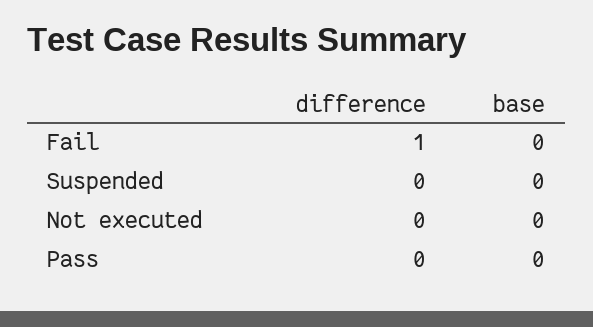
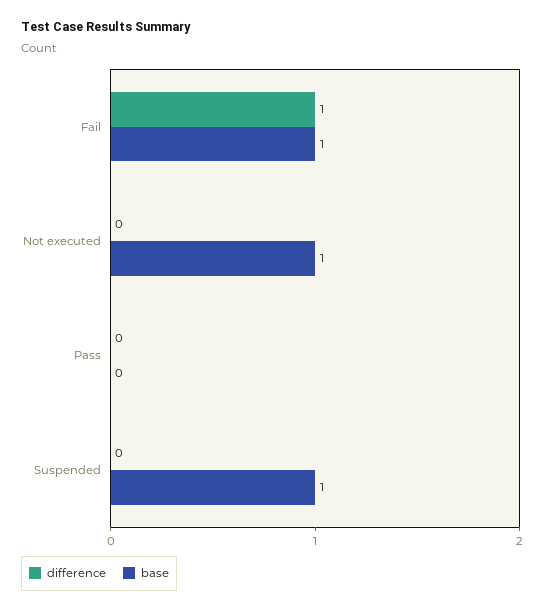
base, Fail: 0 -> 1
base, Suspended: 0 -> 1
base, Not executed: 0 -> 1

